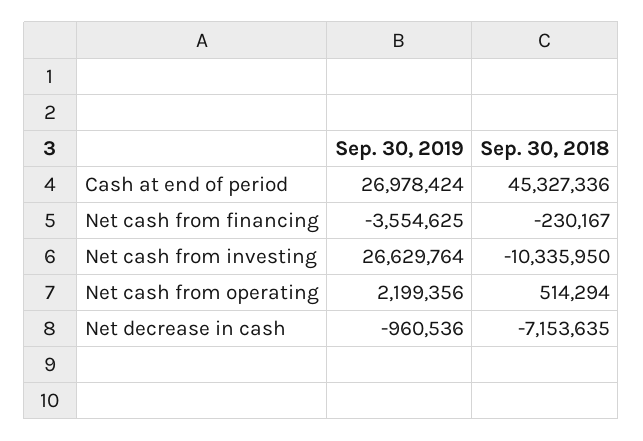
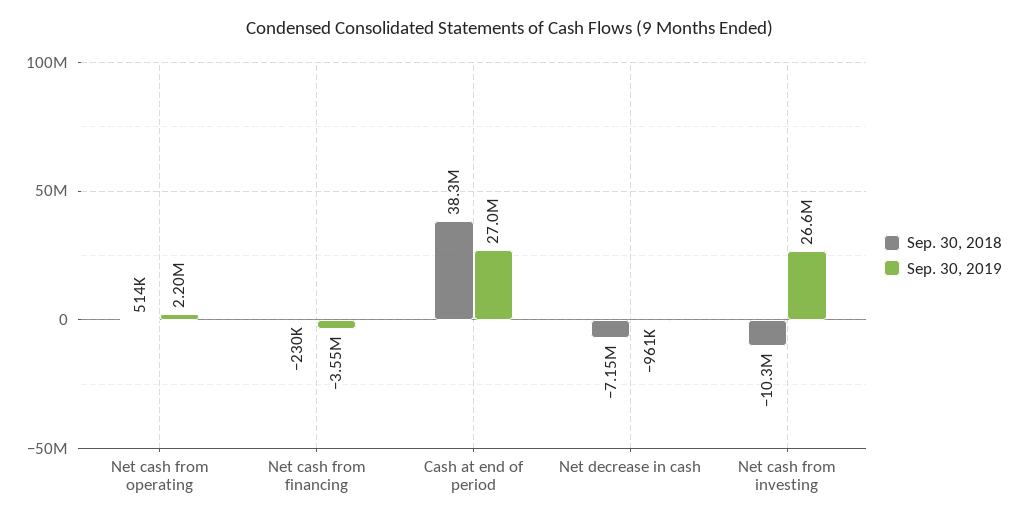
Sep. 30, 2018, Cash at end of period: 45327336 -> 38300000

